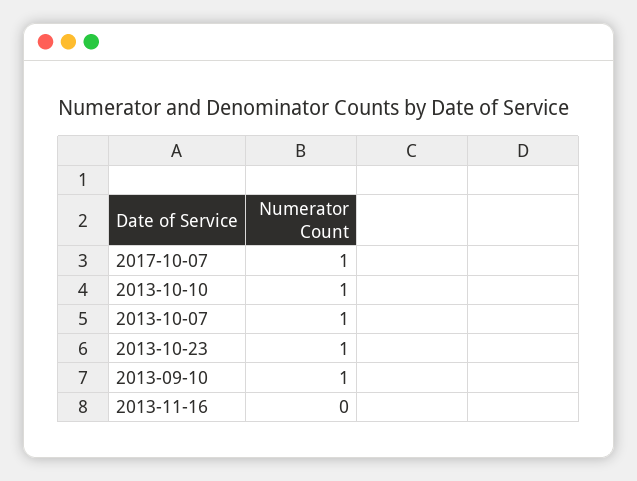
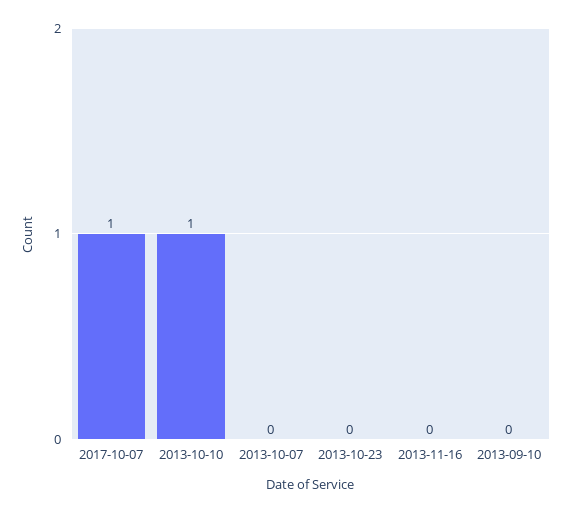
2013-10-07: 1 -> 0
2013-10-23: 1 -> 0
2013-09-10: 1 -> 0

